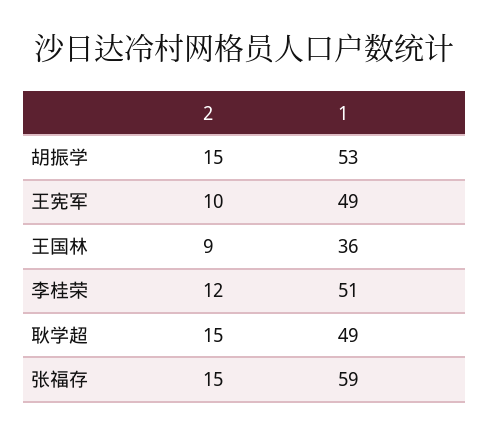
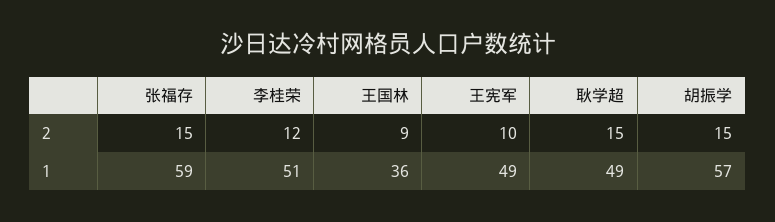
1, 胡振学: 53 -> 57

